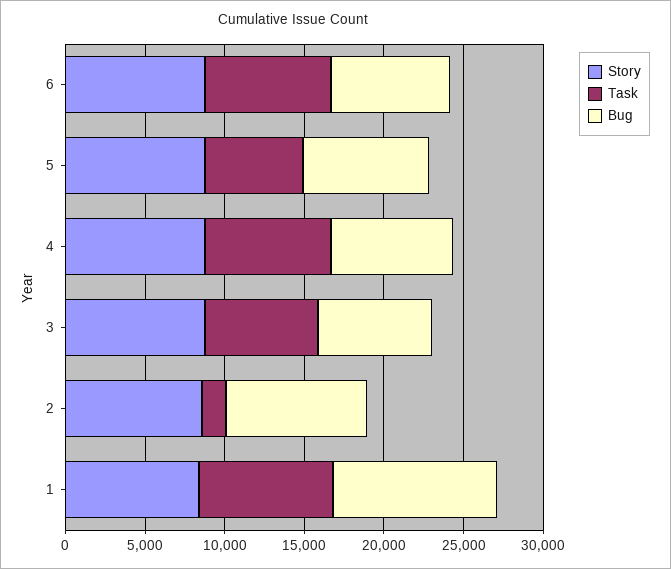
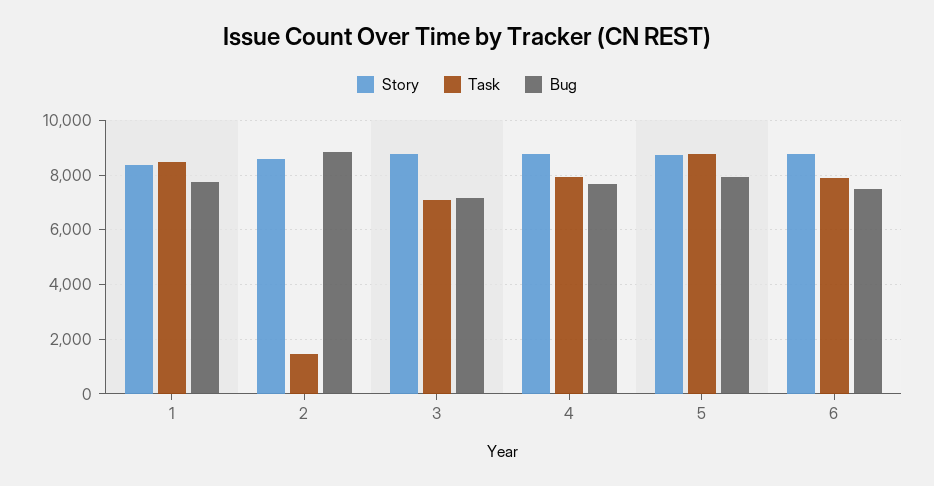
Task, 5: 6000 -> 8750
Bug, 1: 10000 -> 7750

